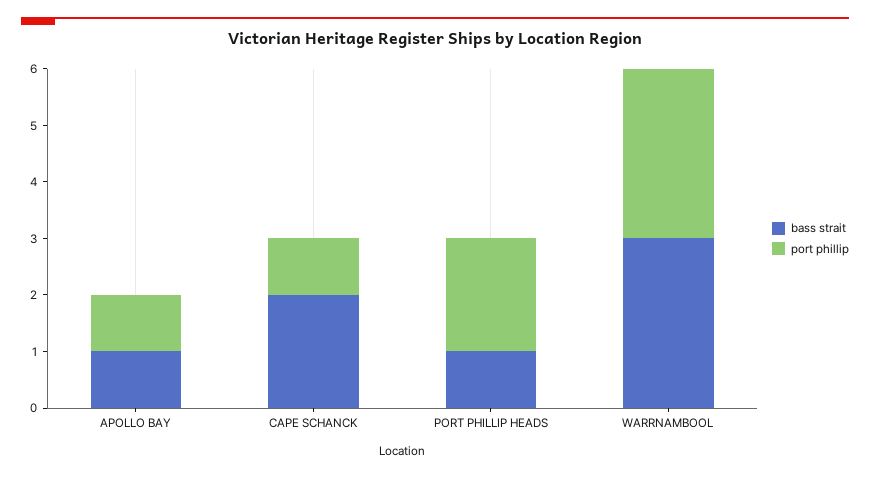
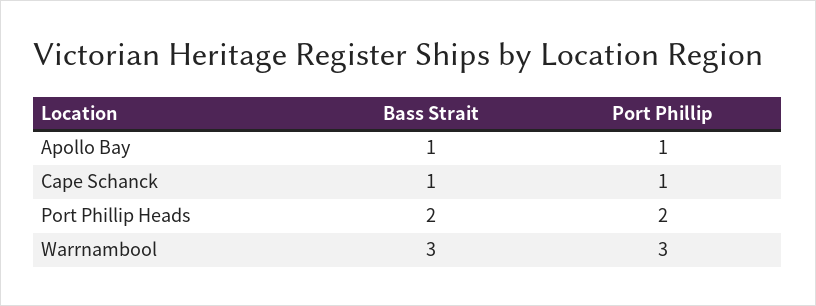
bass strait, CAPE SCHANCK: 2 -> 1
bass strait, PORT PHILLIP HEADS: 1 -> 2

